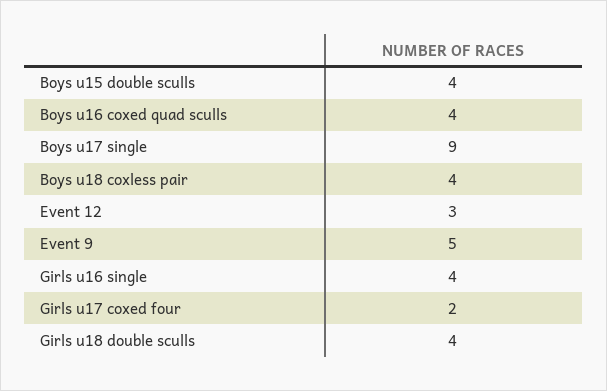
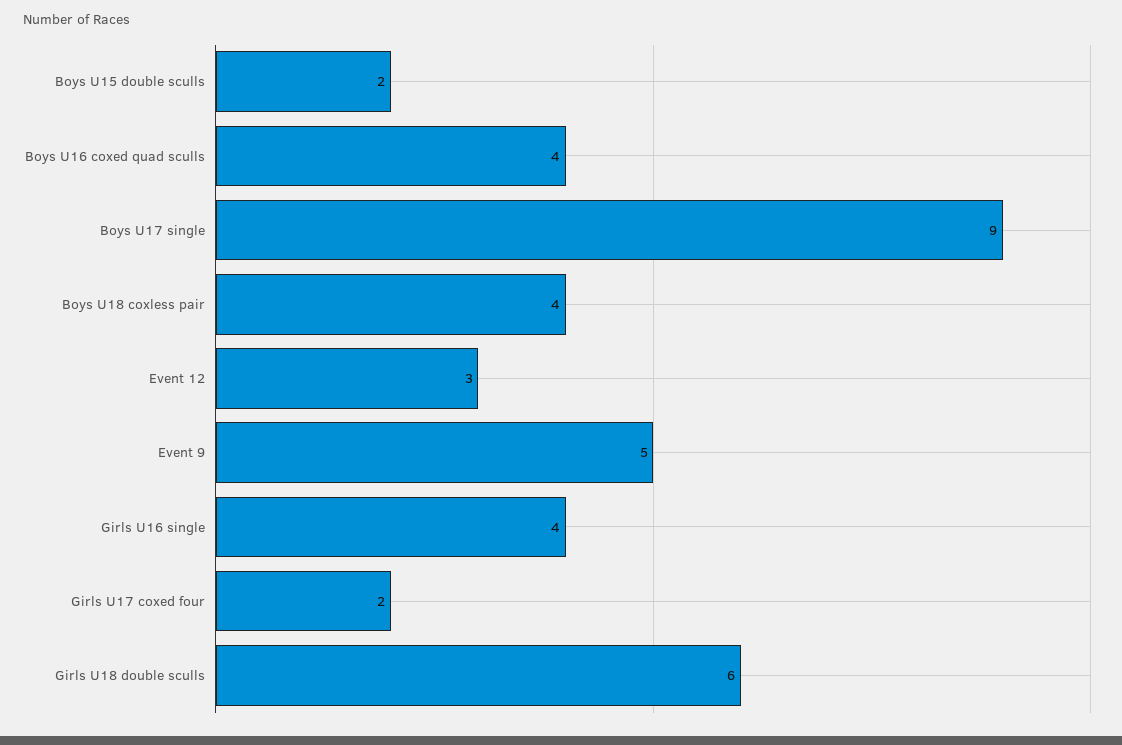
Boys u15 double sculls: 4 -> 2
Girls u18 double sculls: 4 -> 6

